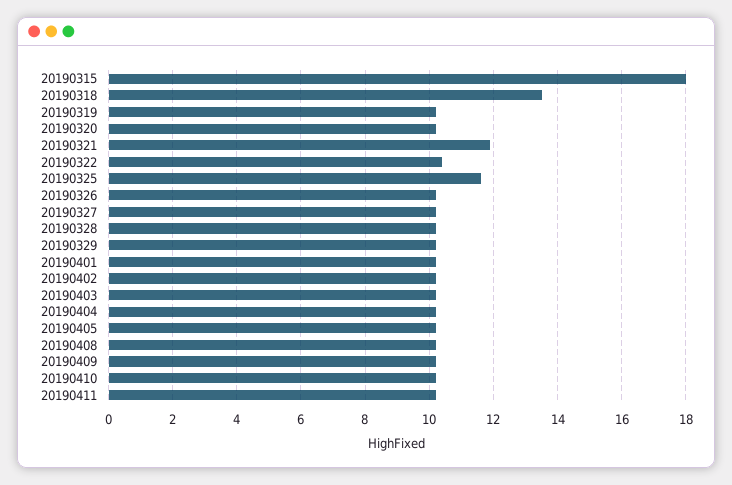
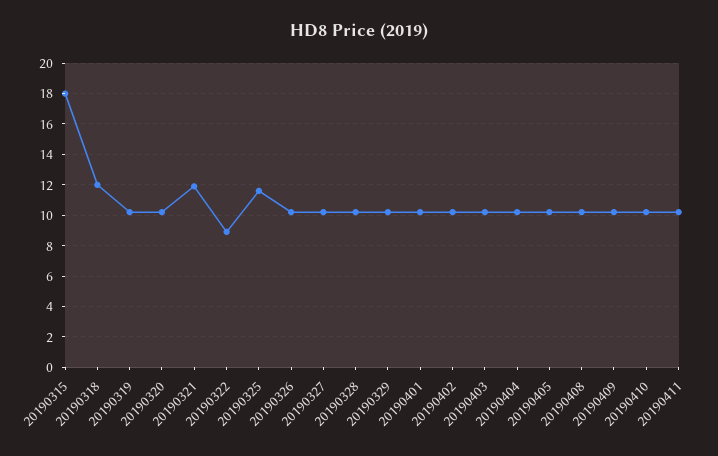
20190318: 13.5 -> 12
20190322: 10.5 -> 9

